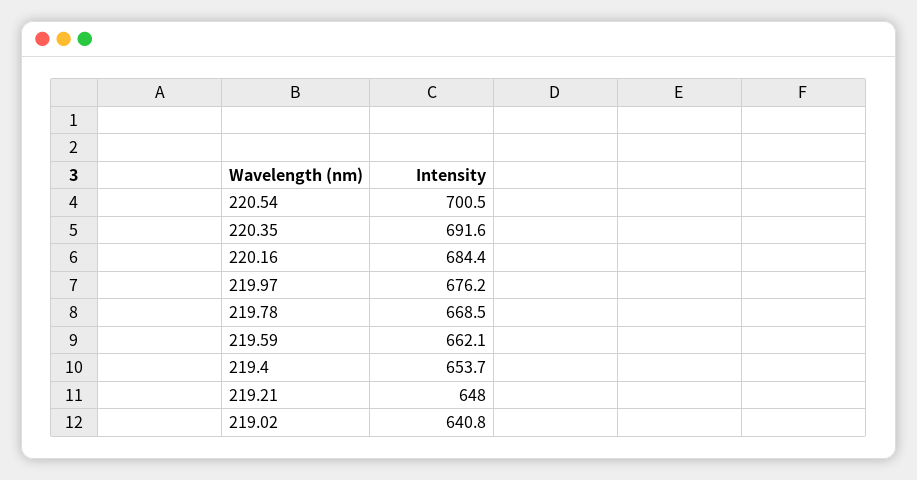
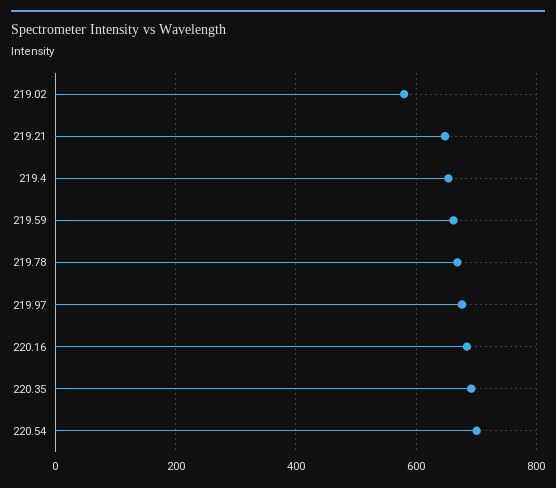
219.02: 640.8 -> 580

